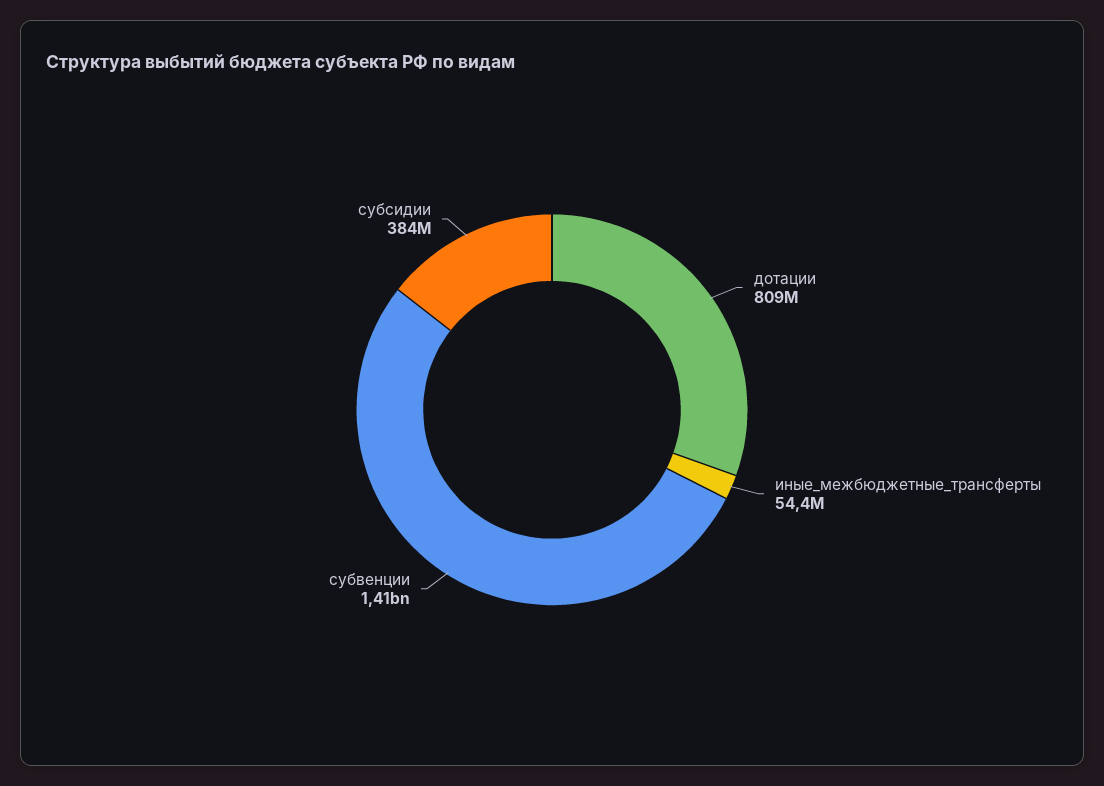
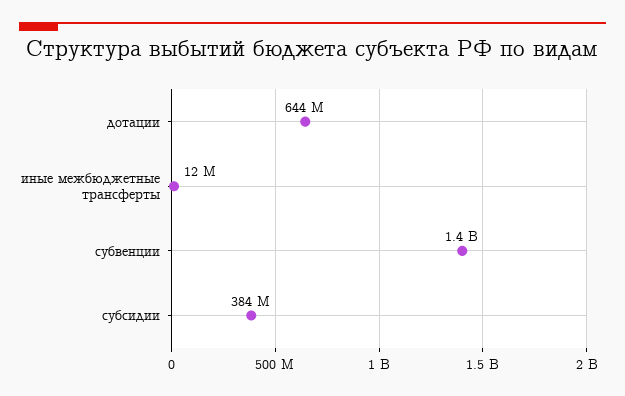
дотации: 809000000 -> 644000000
иные_межбюджетные_трансферты: 54400000 -> 12000000

